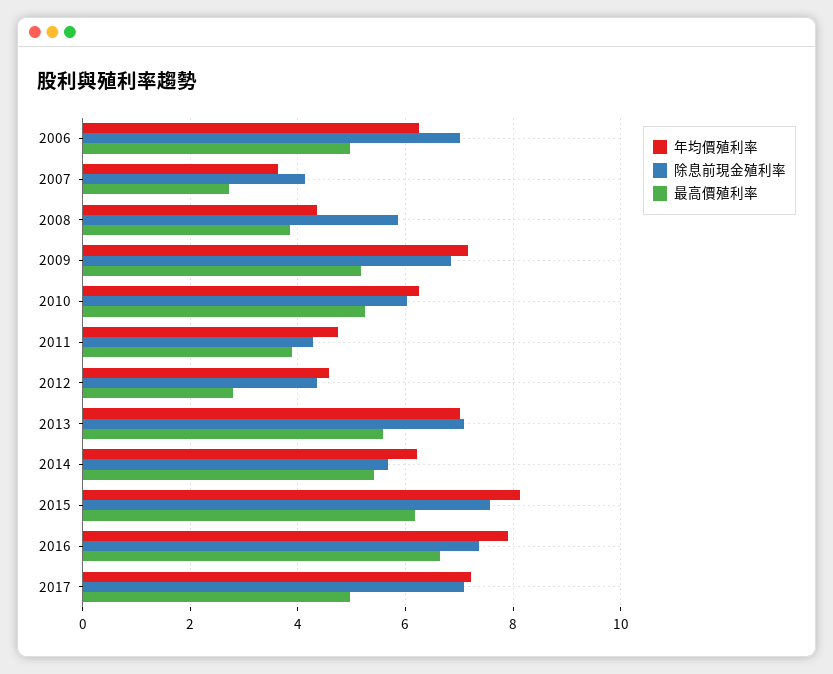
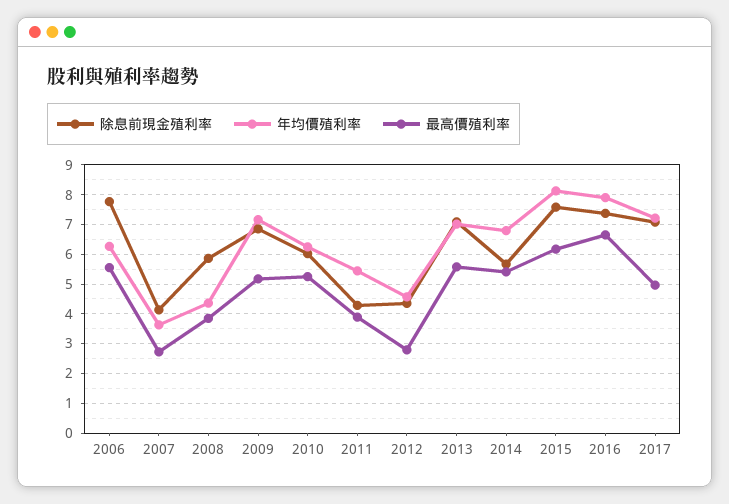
除息前現金殖利率, 2006: 7 -> 7.75
最高價殖利率, 2006: 5 -> 5.5
年均價殖利率, 2011: 4.8 -> 5.5
年均價殖利率, 2014: 6.2 -> 6.75

